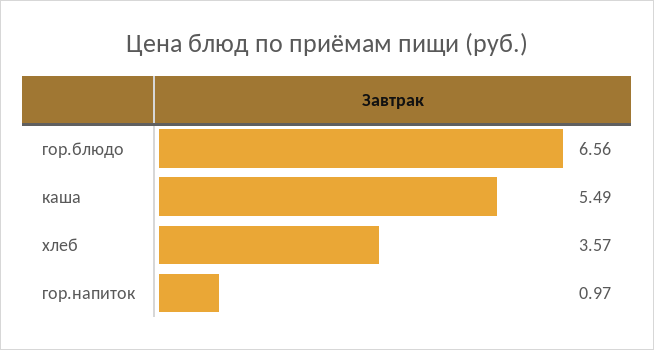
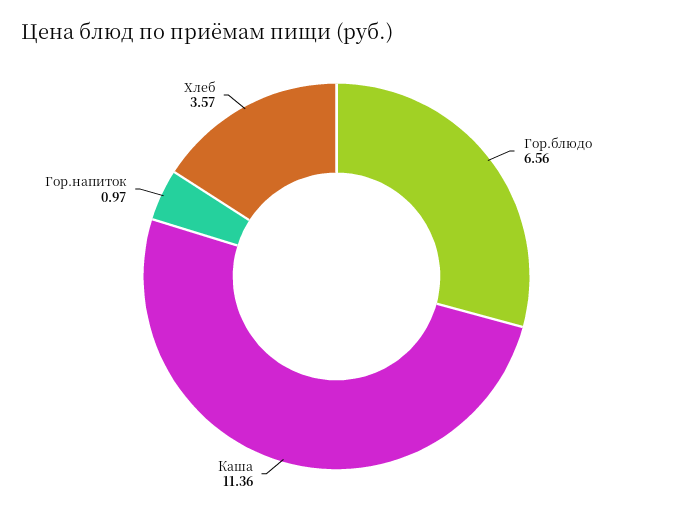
каша: 5.49 -> 11.36

